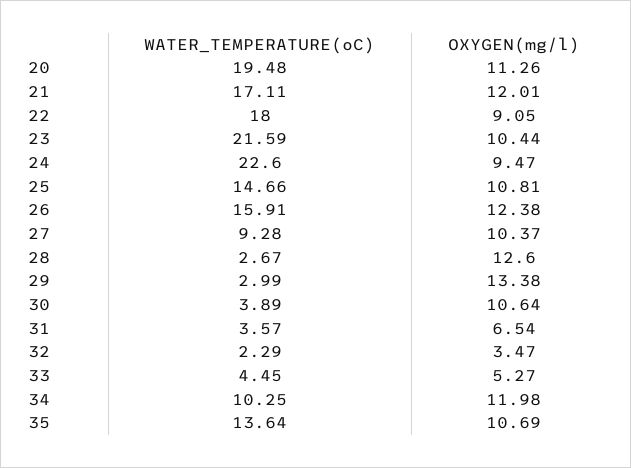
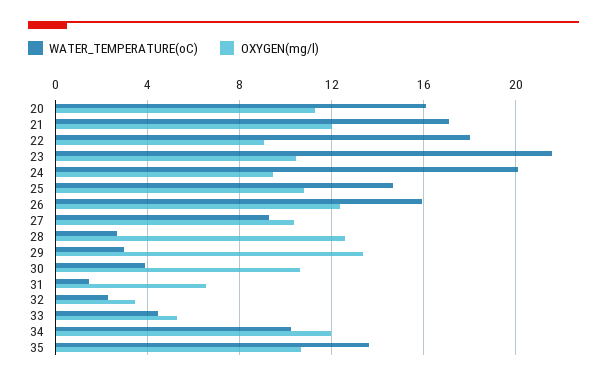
WATER_TEMPERATURE(oC), 20: 19.48 -> 16
WATER_TEMPERATURE(oC), 24: 22.6 -> 20
WATER_TEMPERATURE(oC), 31: 3.57 -> 1.5

